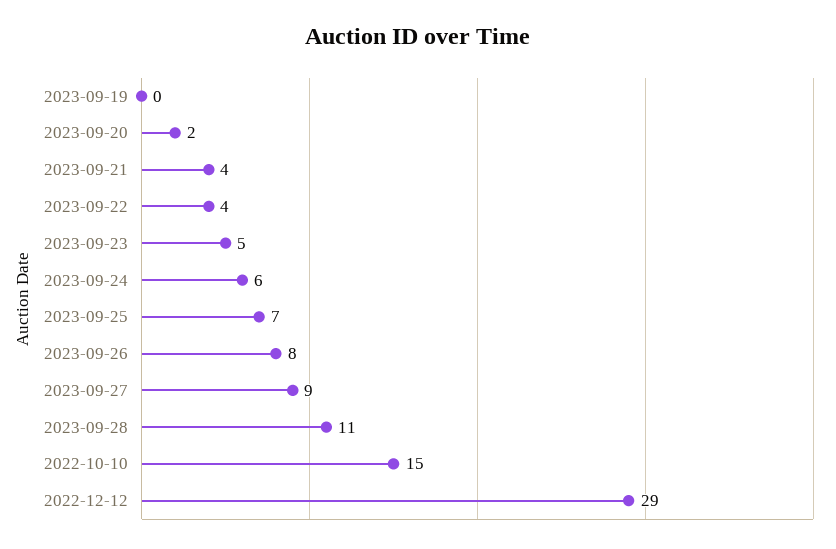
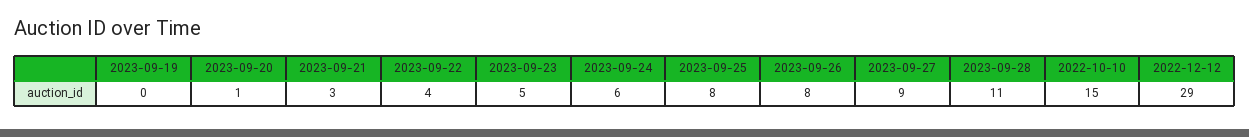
2023-09-20: 2 -> 1
2023-09-21: 4 -> 3
2023-09-25: 7 -> 8

